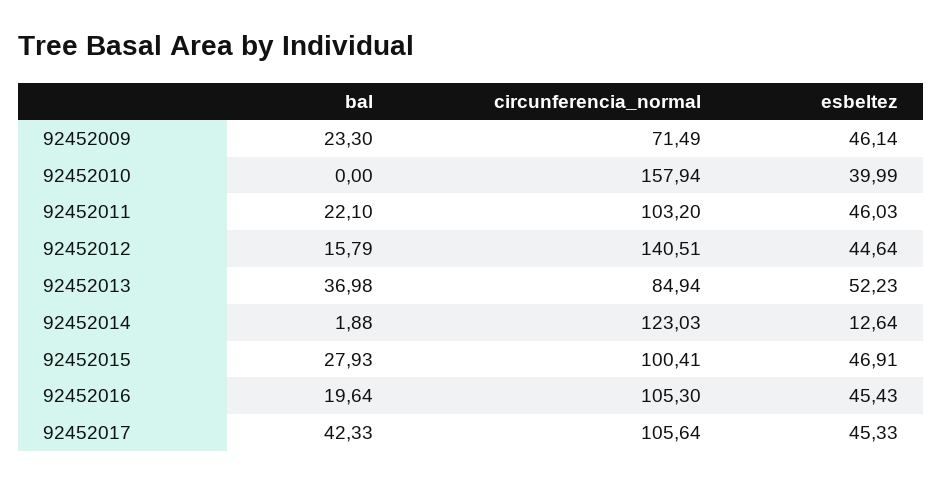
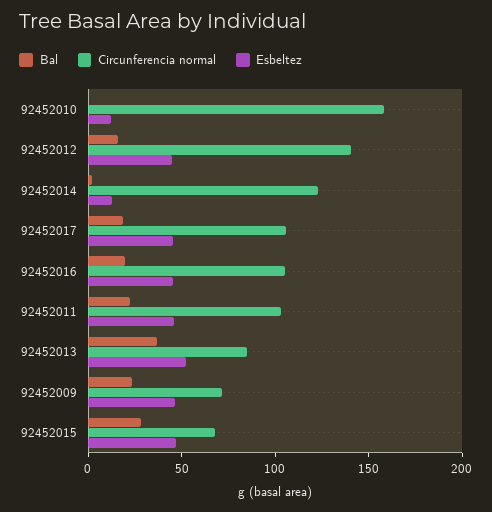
esbeltez, 92452010: 39.99 -> 10
circunferencia_normal, 92452015: 100.41 -> 70
bal, 92452017: 42.33 -> 20

